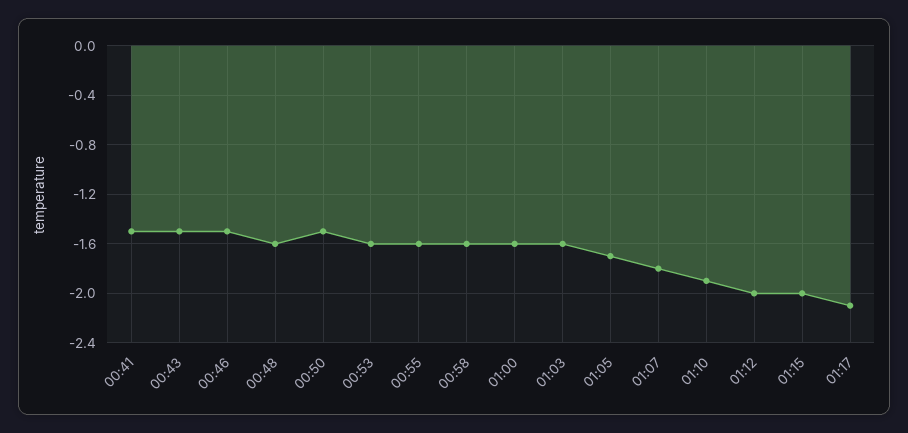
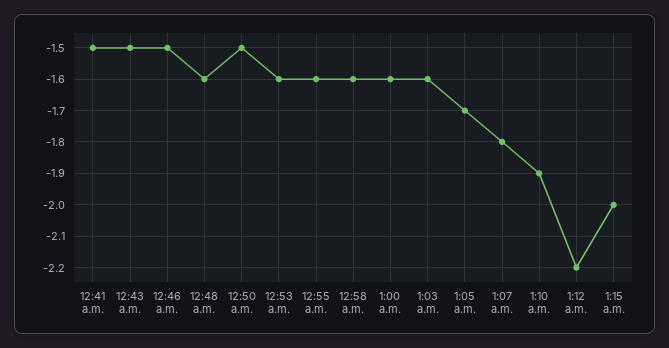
01:12: -2 -> -2.2
01:17: -2.1 -> none

